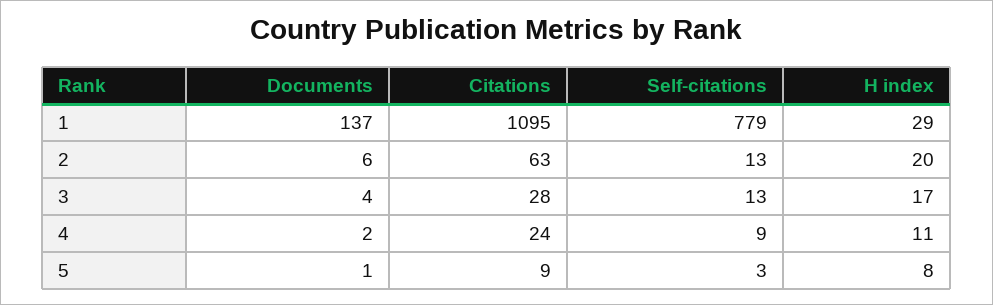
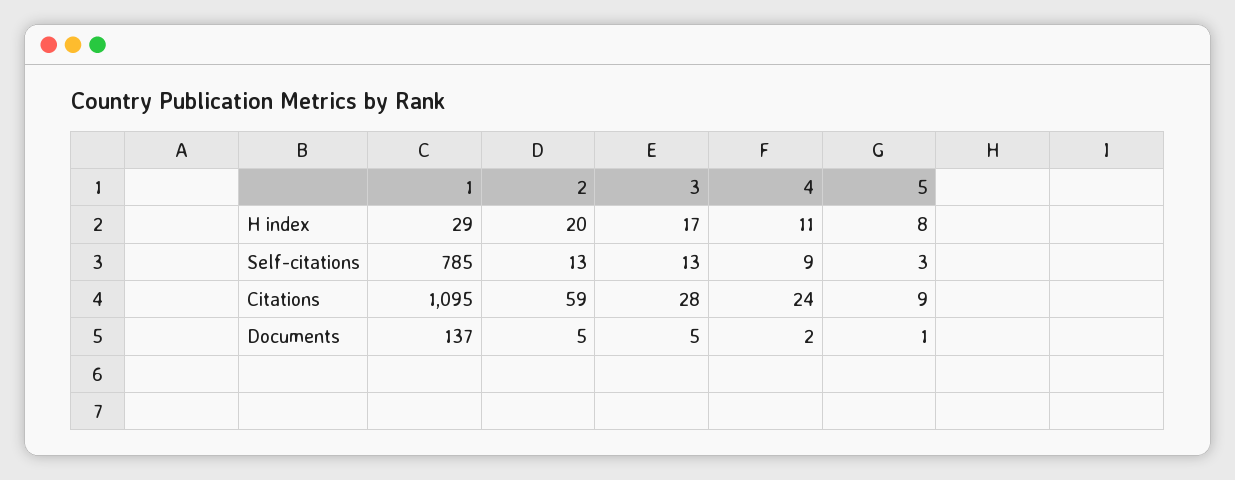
Self-citations, 1: 779 -> 785
Documents, 2: 6 -> 5
Citations, 2: 63 -> 59
Documents, 3: 4 -> 5

